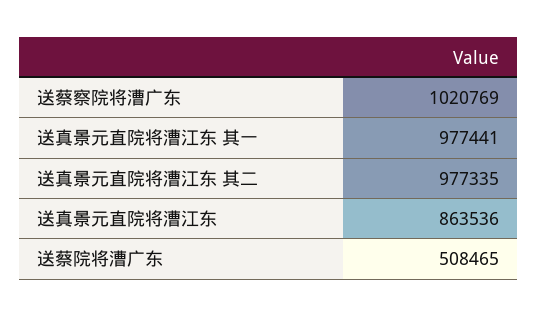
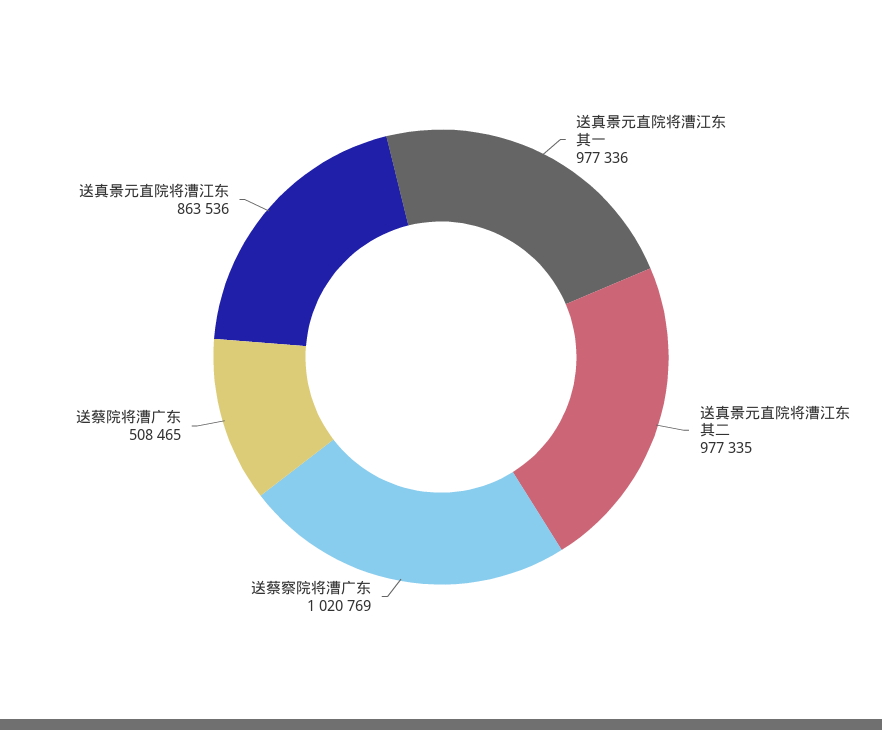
送真景元直院将漕江东 其一: 977441 -> 977336

